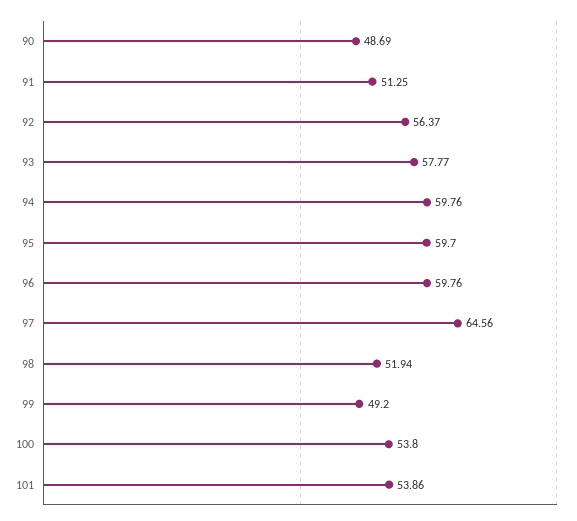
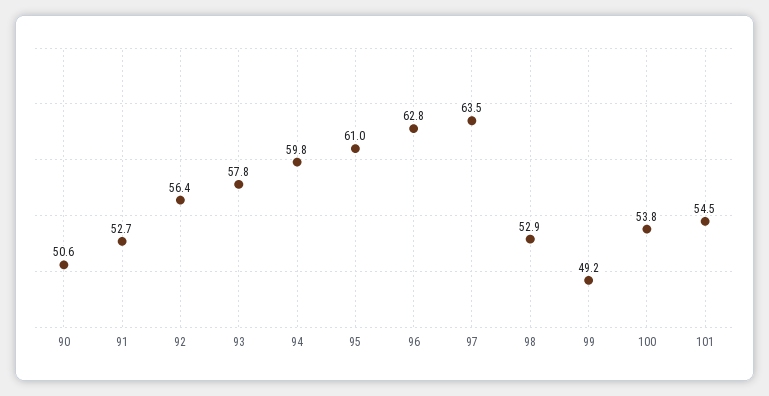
90: 48.69 -> 50.6
91: 51.25 -> 52.7
95: 59.7 -> 61
96: 59.76 -> 62.8
97: 64.56 -> 63.5
98: 51.94 -> 52.9
101: 53.86 -> 54.5

